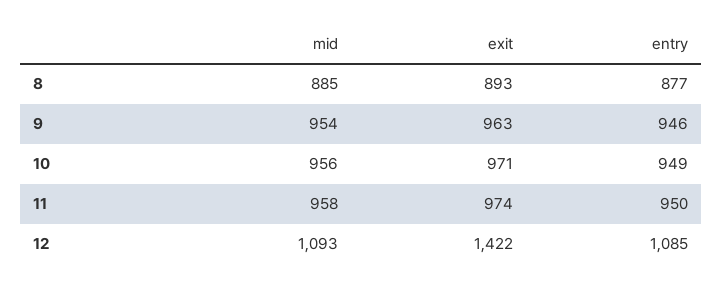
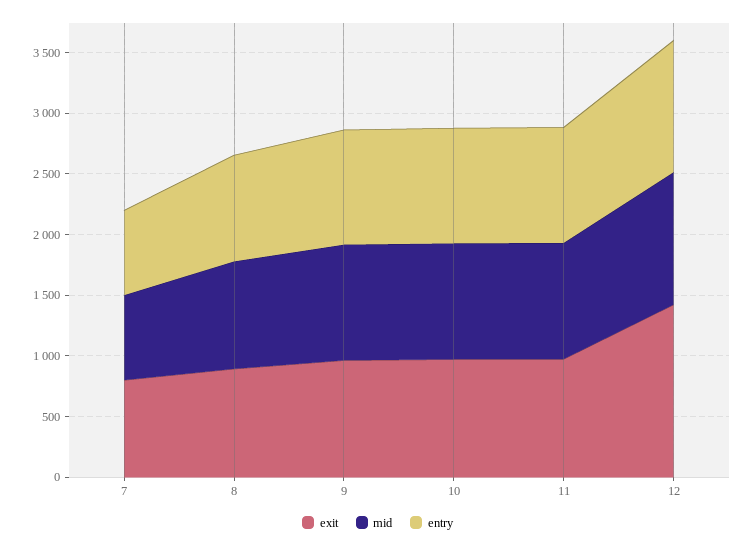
exit, 7: none -> 800
mid, 7: none -> 700
entry, 7: none -> 700

